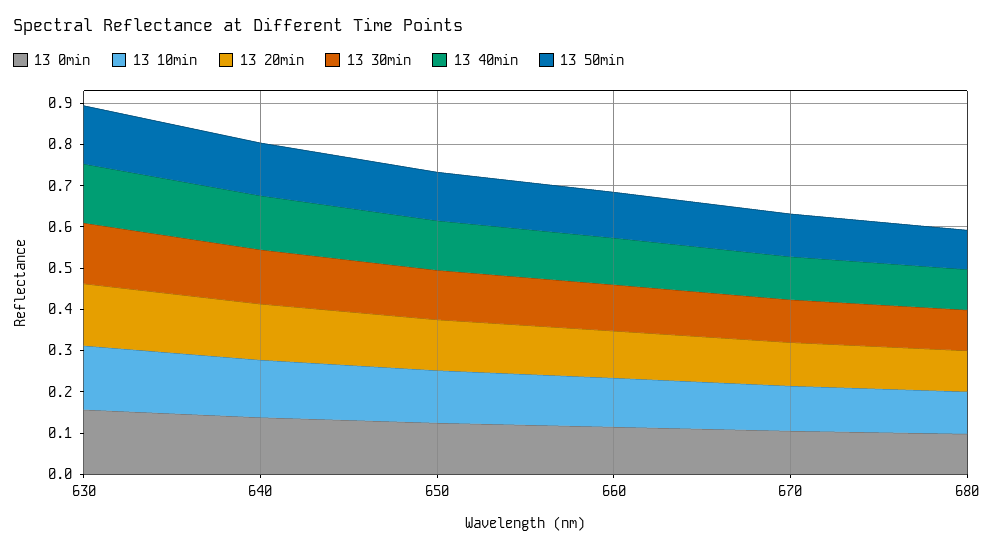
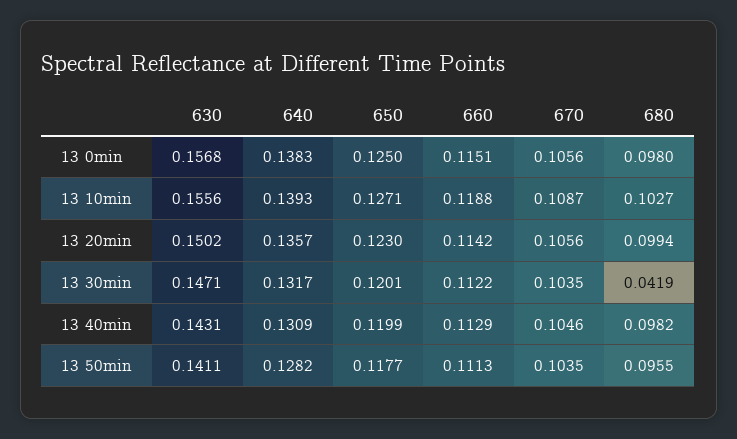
13 30min, 680: 0.1 -> 0.0419

